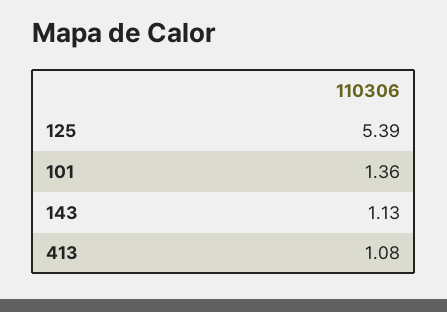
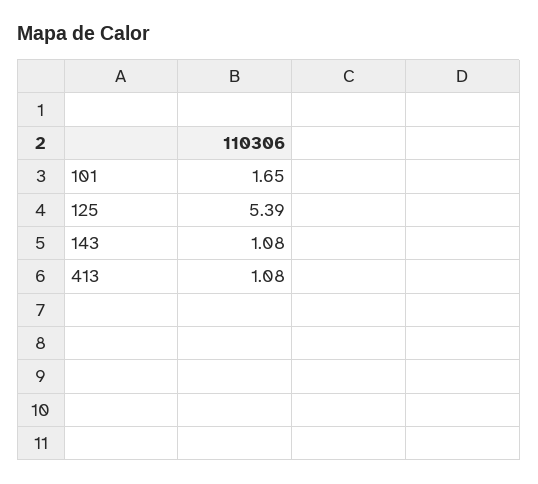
101: 1.36 -> 1.65
143: 1.13 -> 1.08

